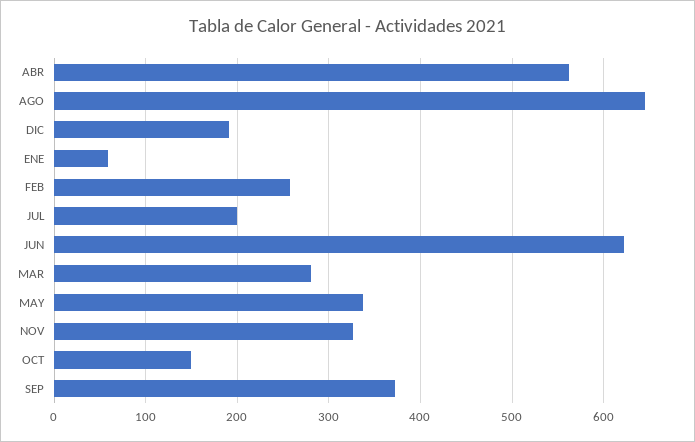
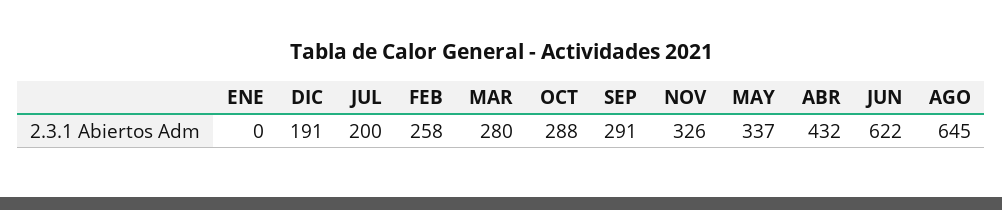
ABR: 560 -> 432
ENE: 60 -> 0
OCT: 150 -> 288
SEP: 370 -> 291

